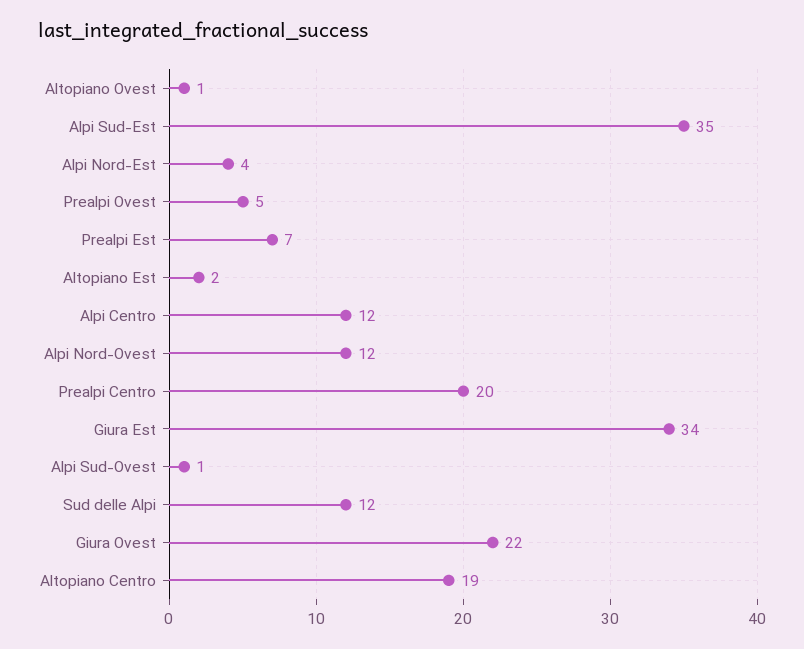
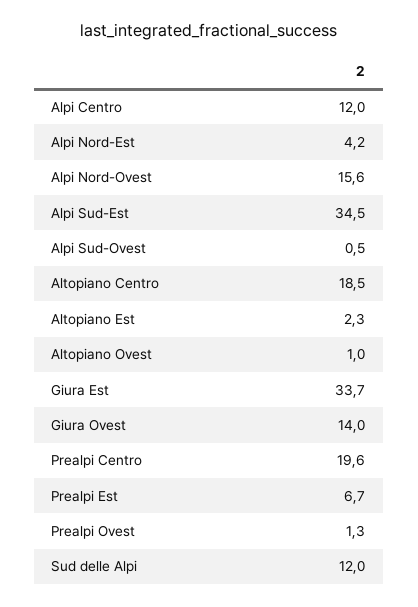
Prealpi Ovest: 5 -> 1.3
Alpi Nord-Ovest: 12 -> 15.6
Giura Ovest: 22 -> 14

